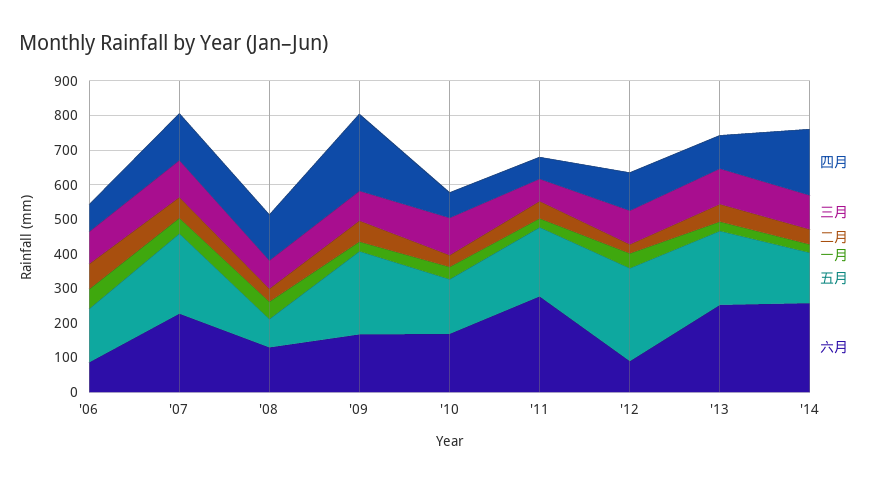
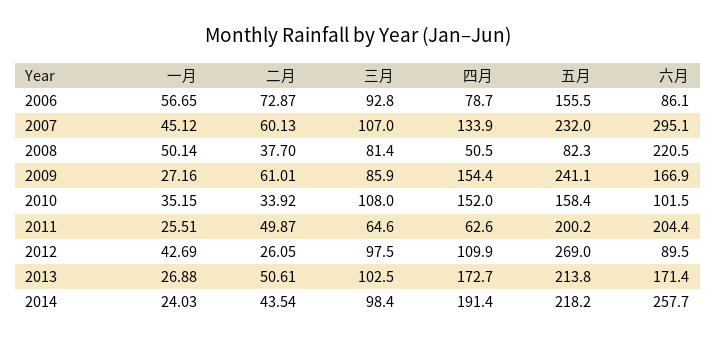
六月, '07: 225 -> 295.1
四月, '08: 125 -> 50.5
六月, '08: 125 -> 220.5
四月, '09: 225 -> 154.4
四月, '10: 75 -> 152
六月, '10: 175 -> 101.5
六月, '11: 275 -> 204.4
四月, '13: 100 -> 172.7
六月, '13: 250 -> 171.4
五月, '14: 150 -> 218.2

